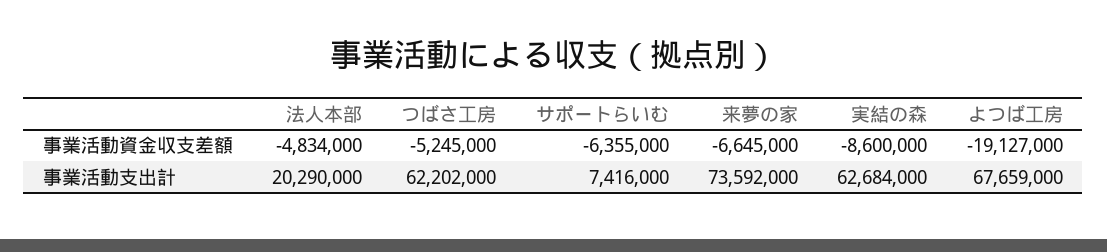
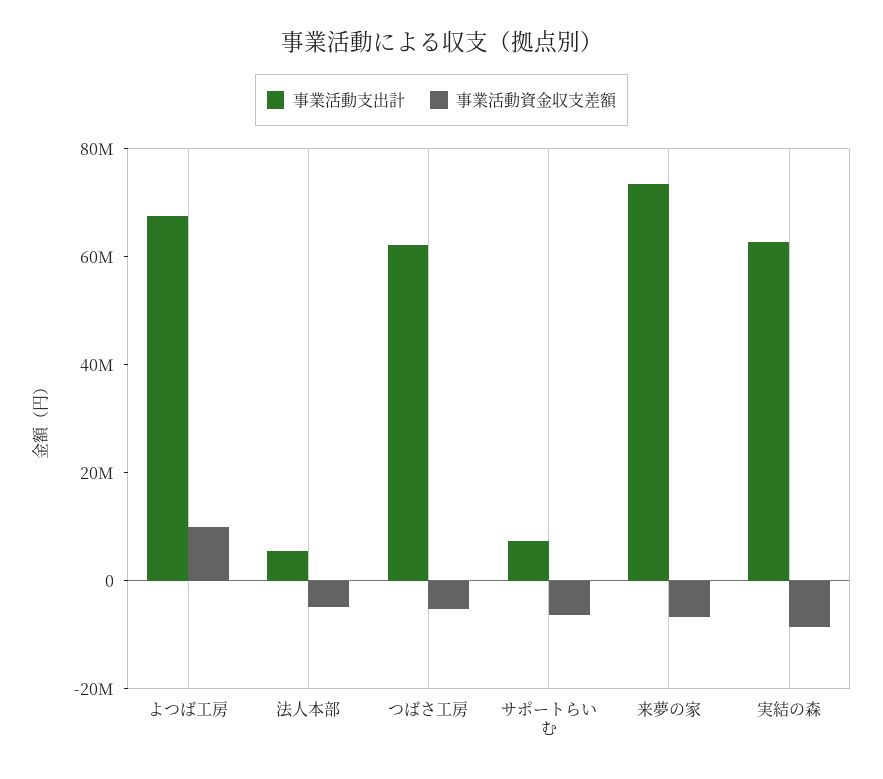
事業活動資金収支差額, よつば工房: -19127000 -> 10000000
事業活動支出計, 法人本部: 20290000 -> 5000000

